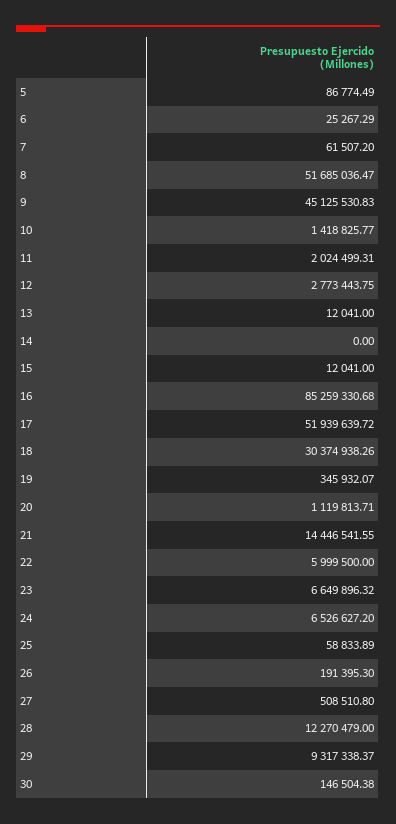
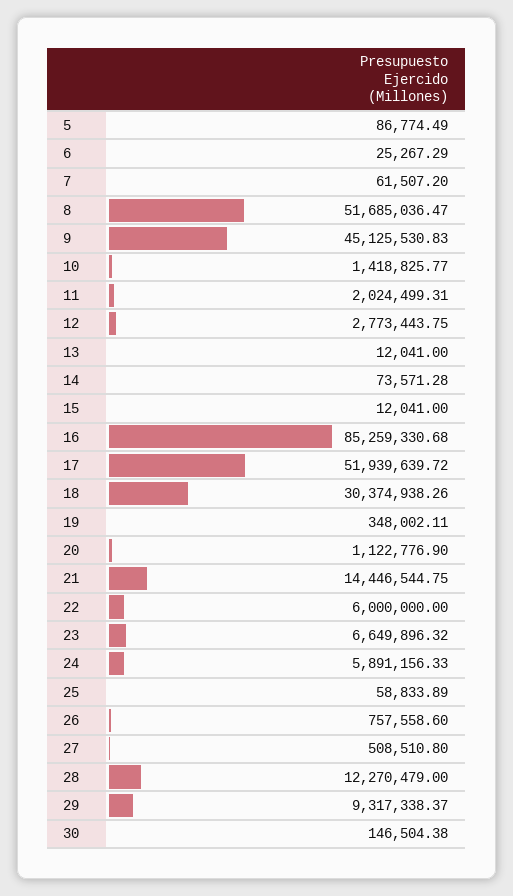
14: 0 -> 73571.28
19: 345932.07 -> 348002.11
20: 1119813.71 -> 1122776.9
21: 14446541.55 -> 14446544.75
22: 5999500 -> 6000000
24: 6526627.2 -> 5891156.33
26: 191395.3 -> 757558.6

